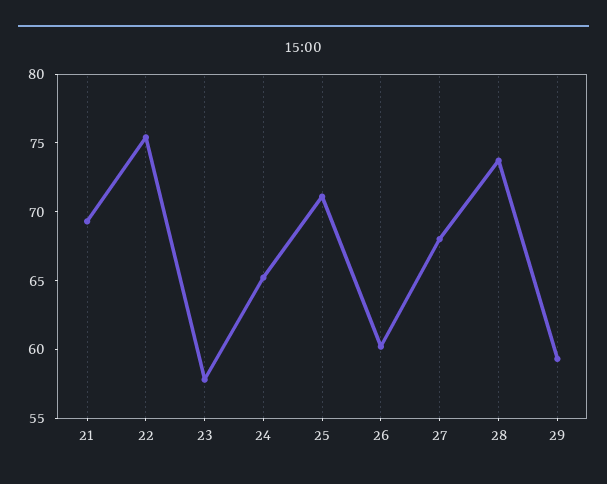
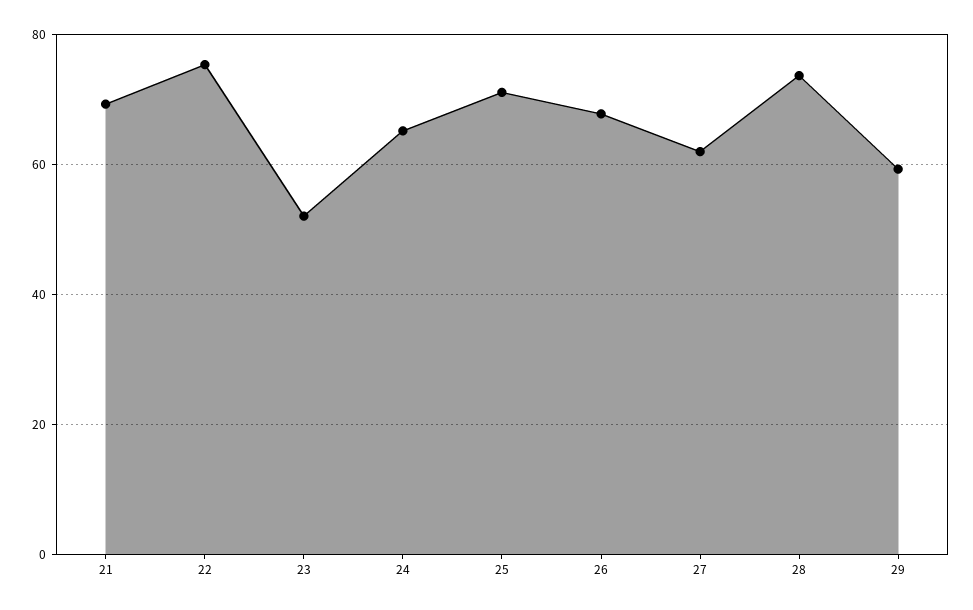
23: 58 -> 52
26: 60 -> 68
27: 68 -> 62

